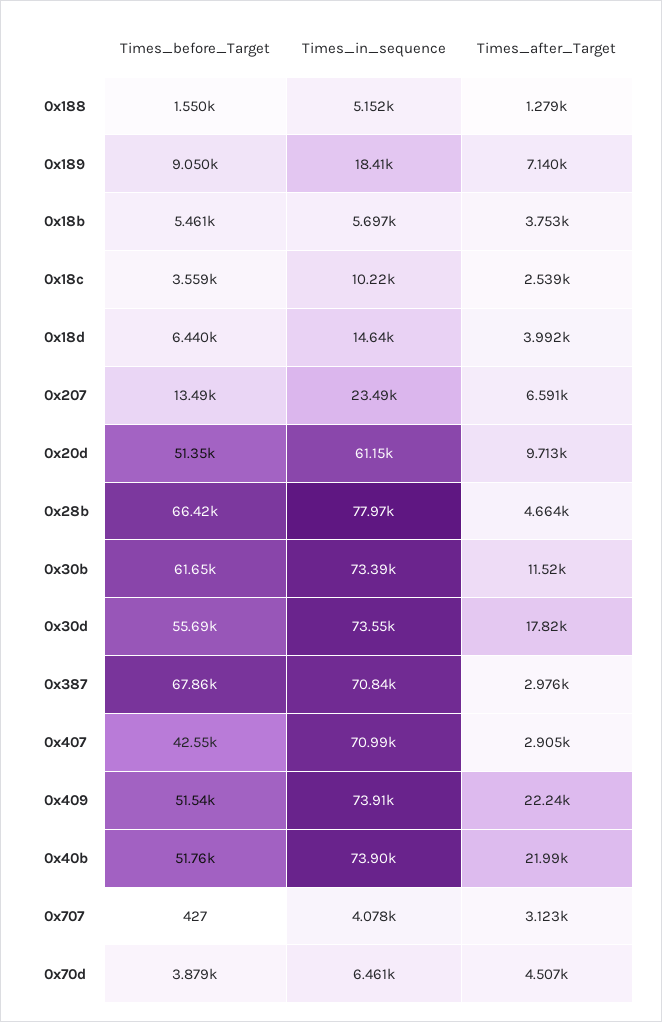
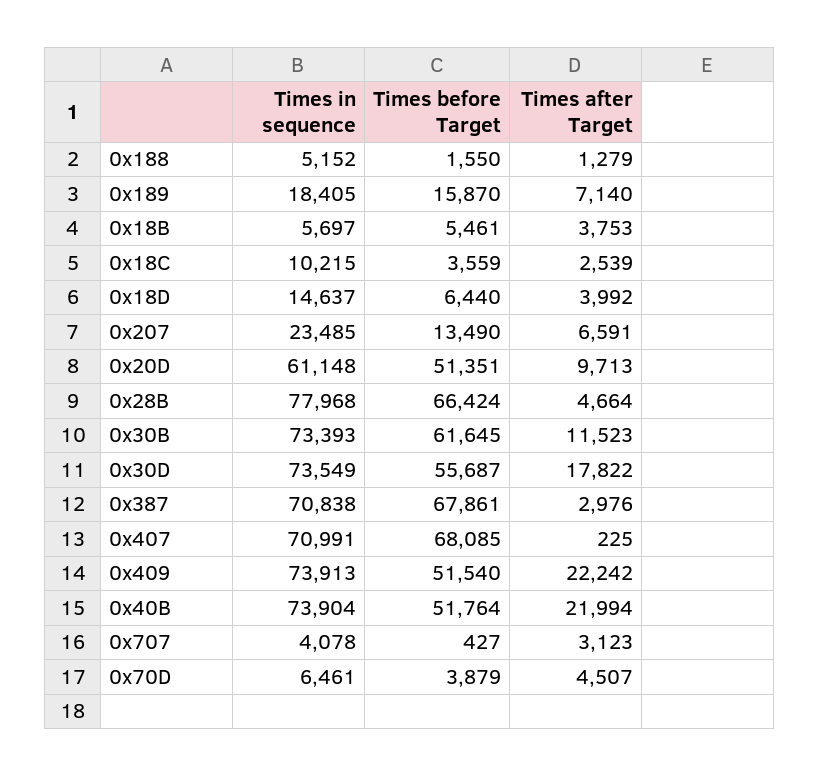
Times_before_Target, 0x189: 9050 -> 15870
Times_before_Target, 0x407: 42550 -> 68085
Times_after_Target, 0x407: 2905 -> 225

